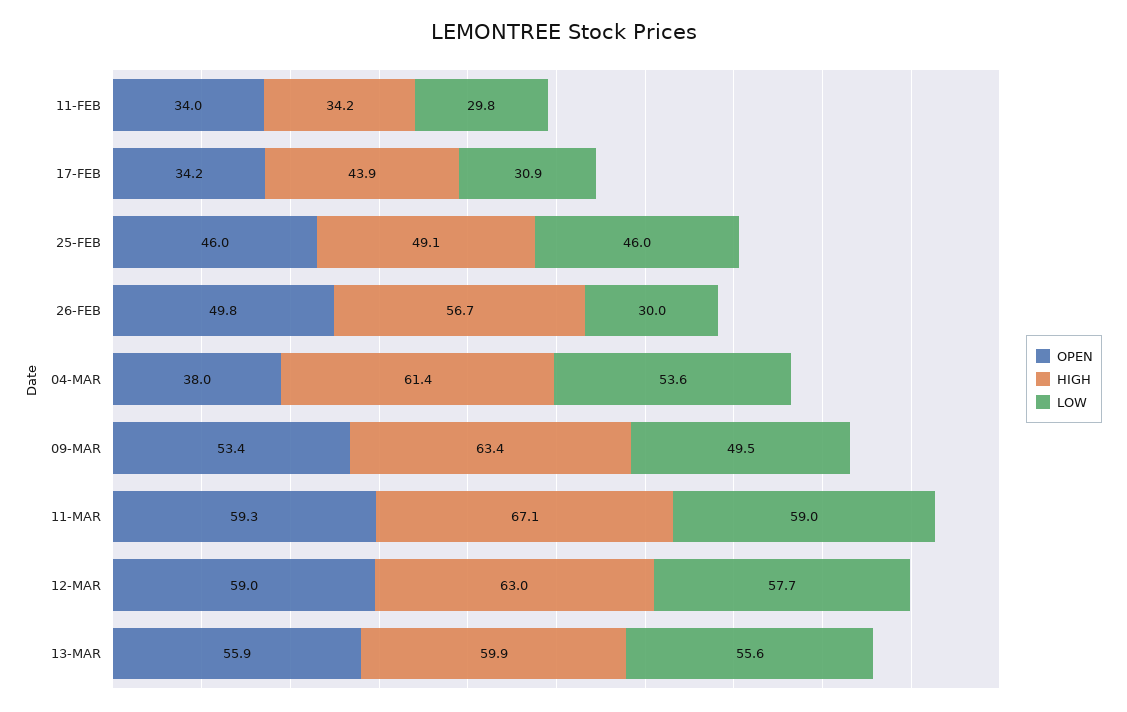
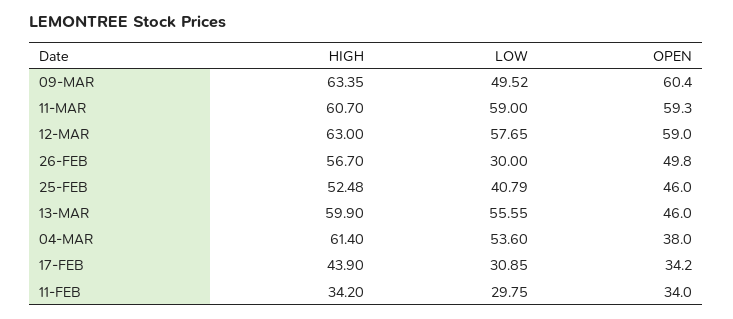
HIGH, 25-FEB: 49.1 -> 52.48
LOW, 25-FEB: 46 -> 40.79
OPEN, 09-MAR: 53.4 -> 60.4
HIGH, 11-MAR: 67.1 -> 60.7
OPEN, 13-MAR: 55.9 -> 46

